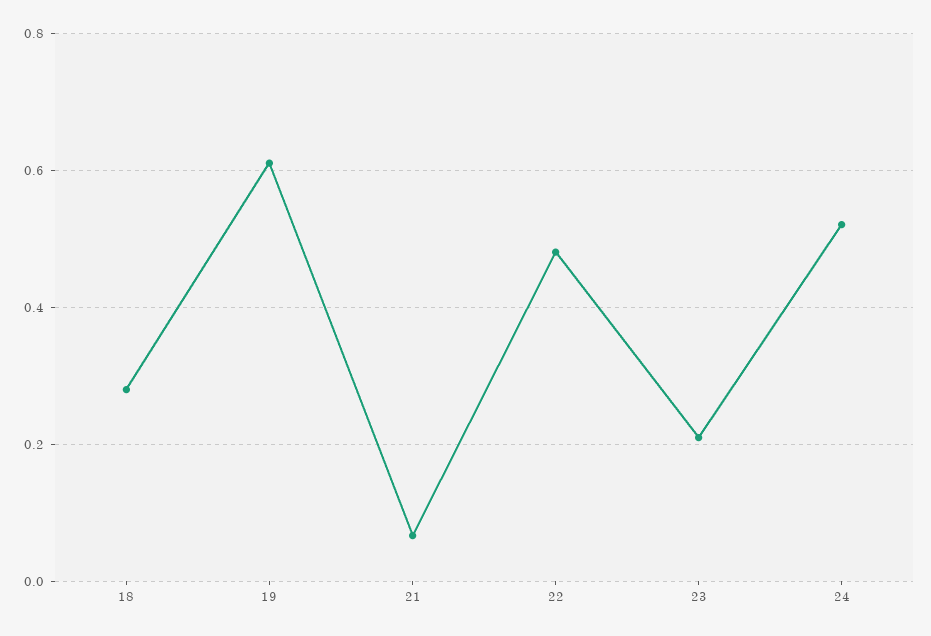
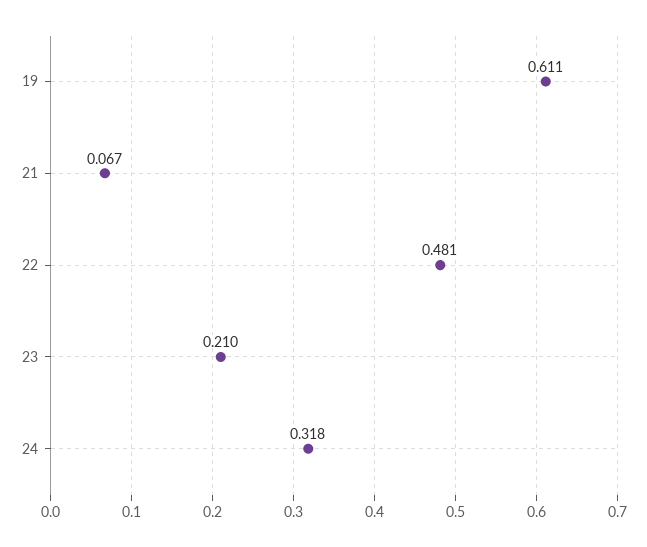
18: 0.28 -> none
24: 0.52 -> 0.318

